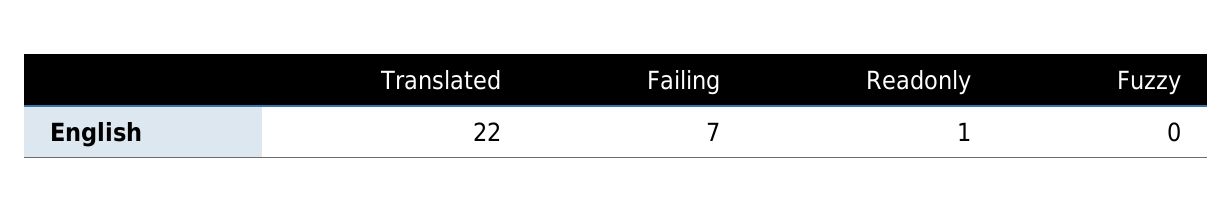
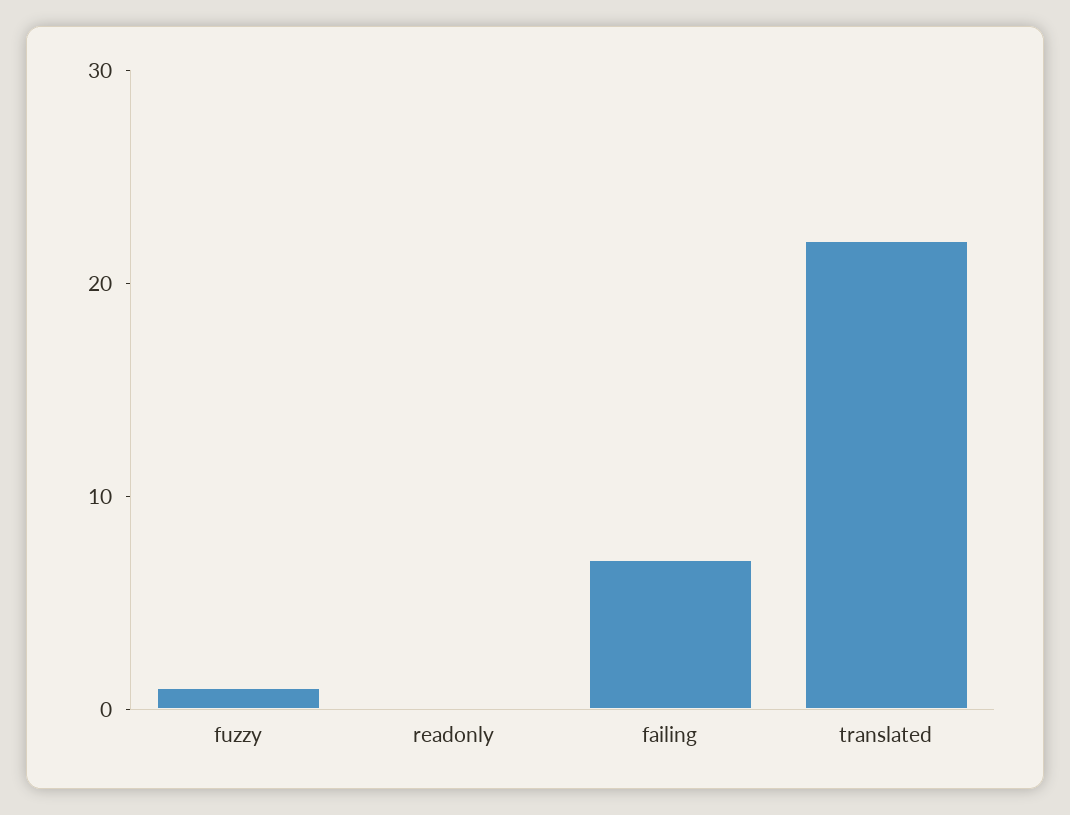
Readonly: 1 -> 0
Fuzzy: 0 -> 1

